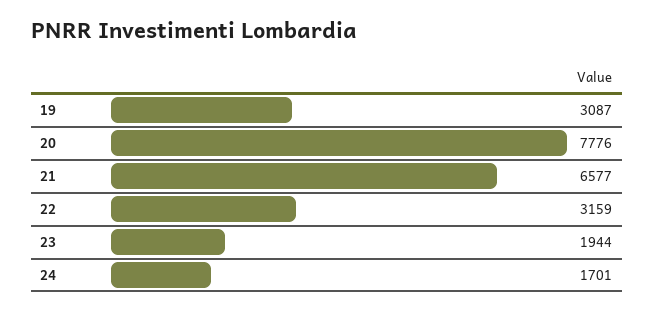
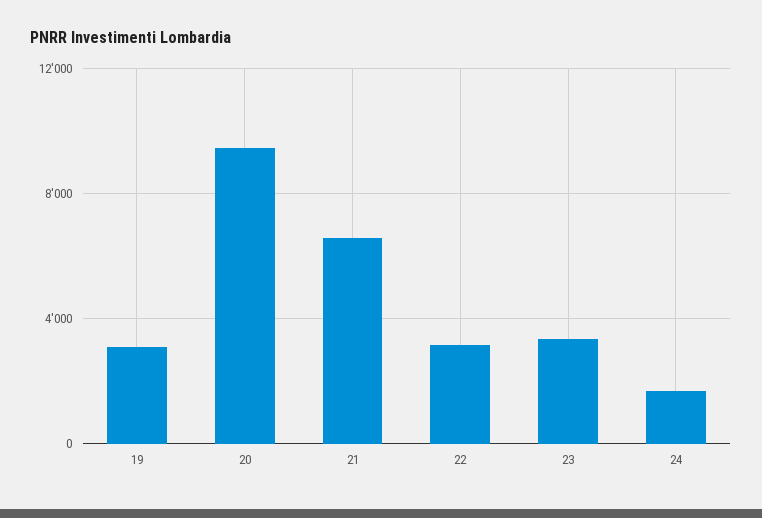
20: 7776 -> 9500
23: 1944 -> 3500

